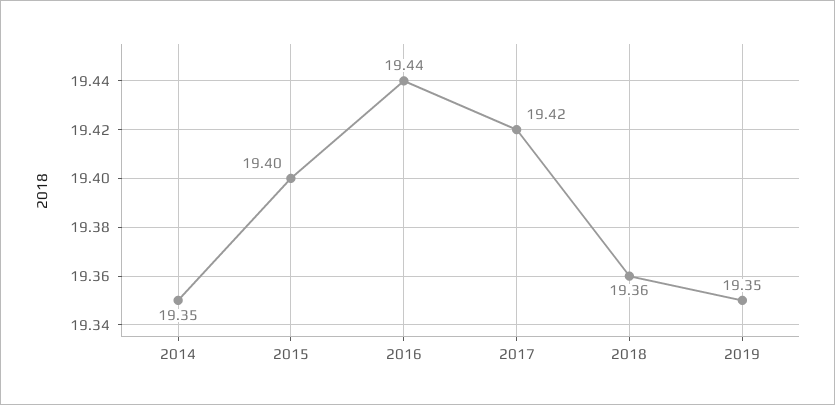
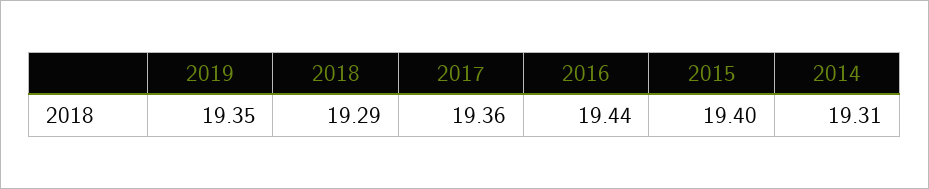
2014: 19.35 -> 19.31
2017: 19.42 -> 19.36
2018: 19.36 -> 19.29

